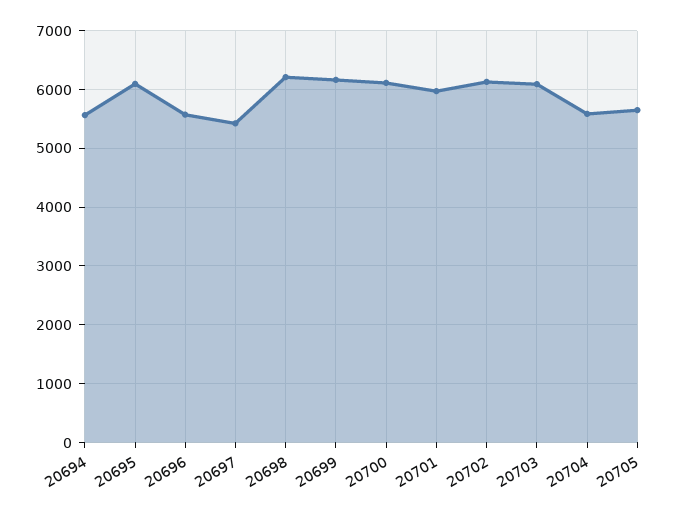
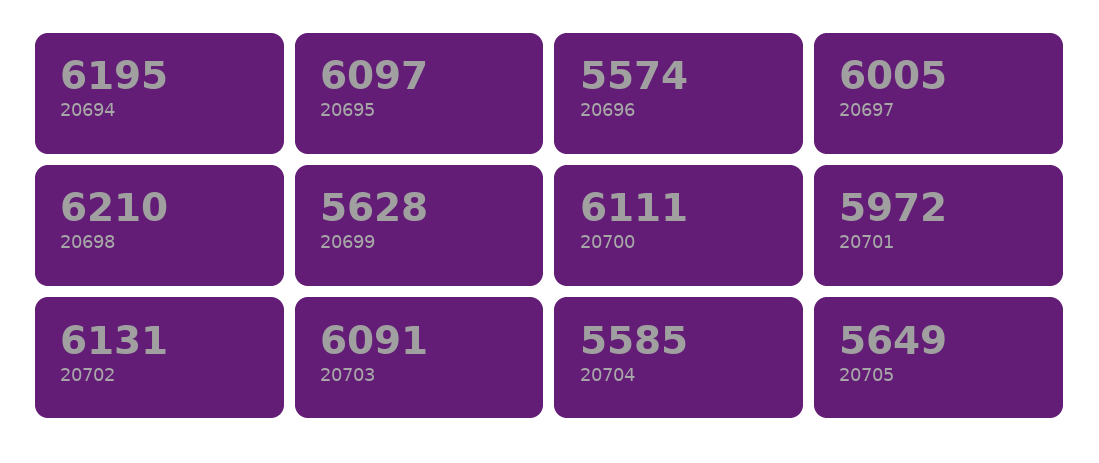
20694: 5600 -> 6195
20697: 5400 -> 6005
20699: 6200 -> 5628

